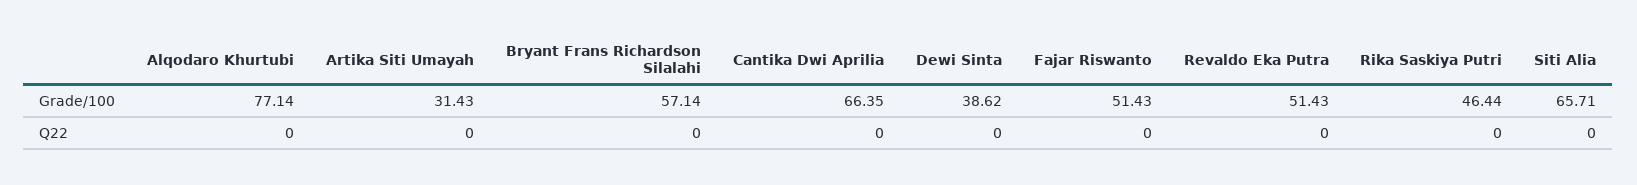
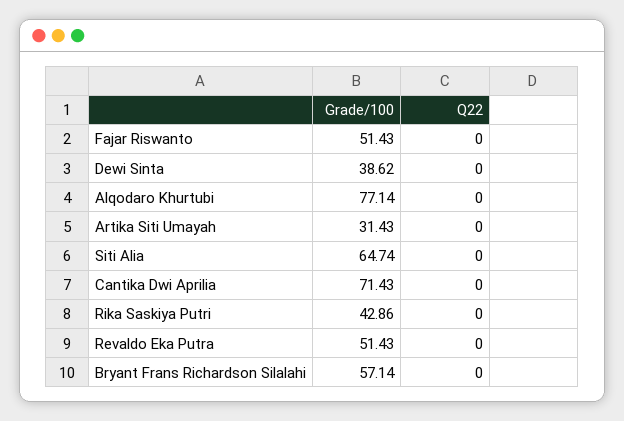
Cantika Dwi Aprilia, Grade/100: 66.35 -> 71.43
Rika Saskiya Putri, Grade/100: 46.44 -> 42.86
Siti Alia, Grade/100: 65.71 -> 64.74

